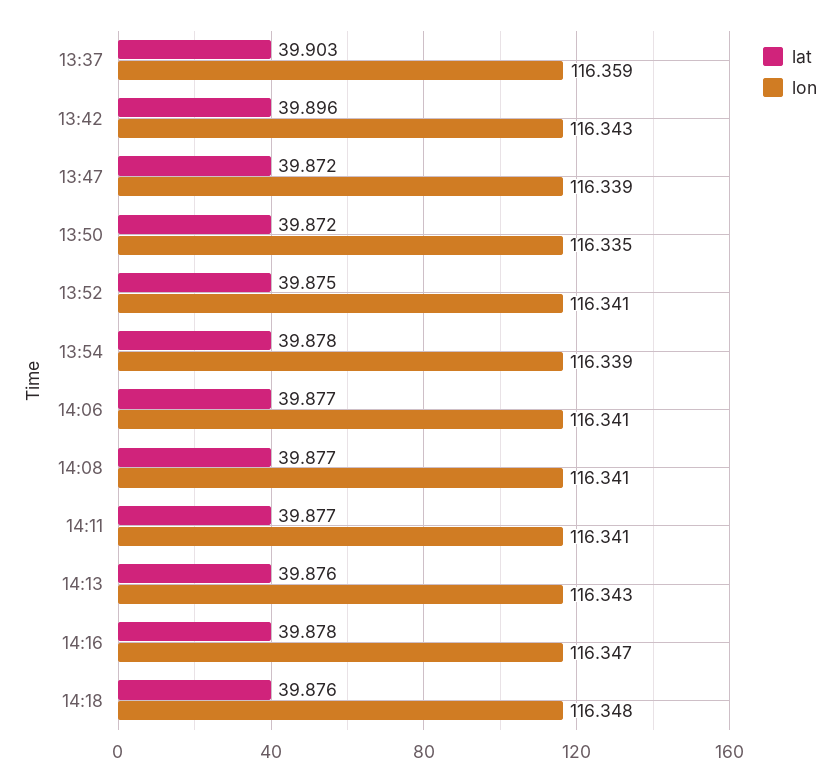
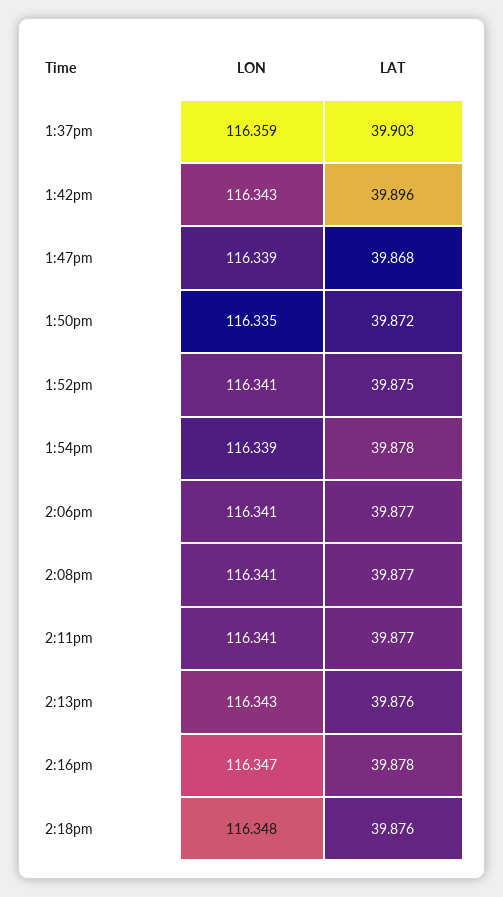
lat, 13:47: 39.872 -> 39.868

